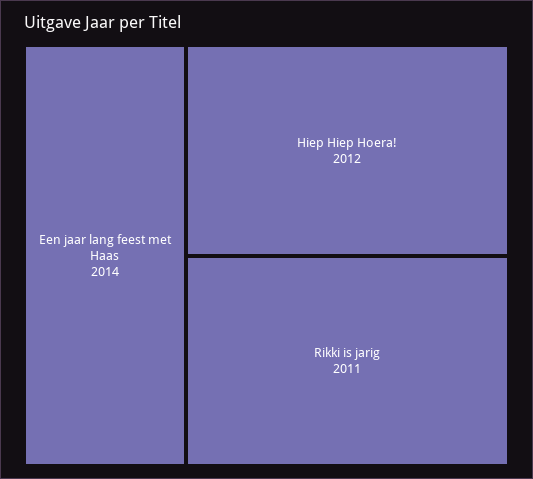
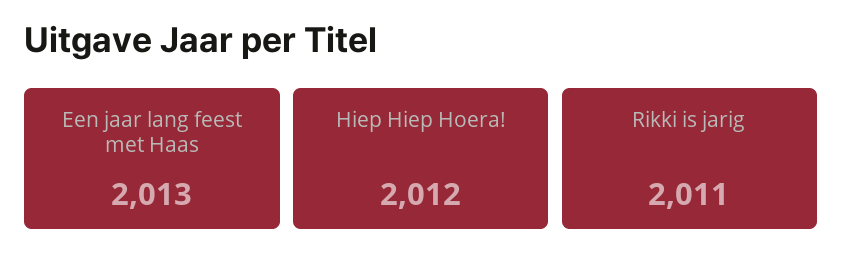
Een jaar lang feest met Haas: 2014 -> 2013

